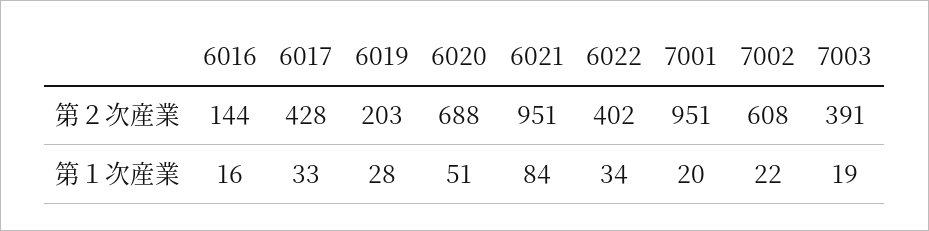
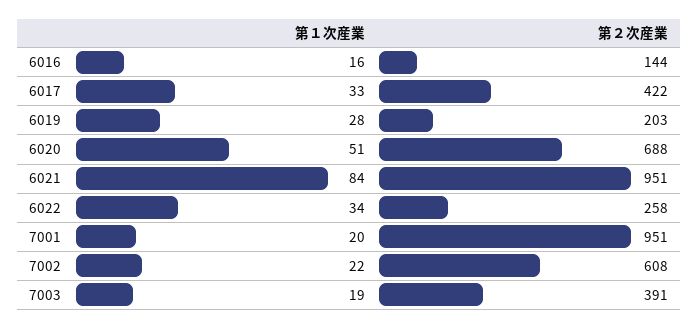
6017, 第２次産業: 428 -> 422
6022, 第２次産業: 402 -> 258

